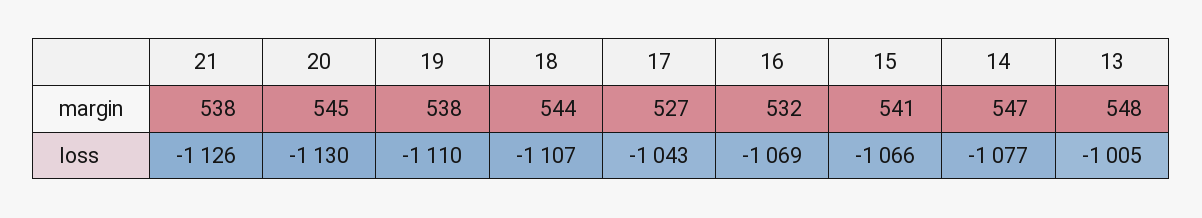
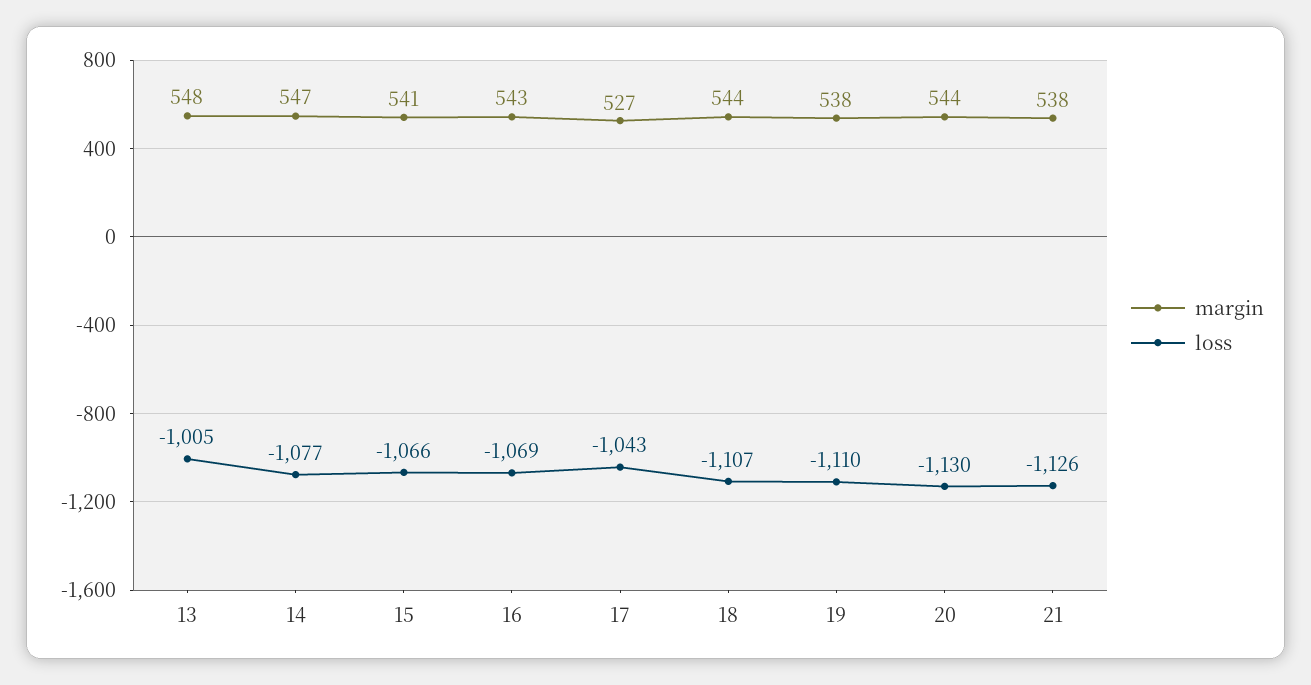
margin, 20: 545 -> 544
margin, 16: 532 -> 543

